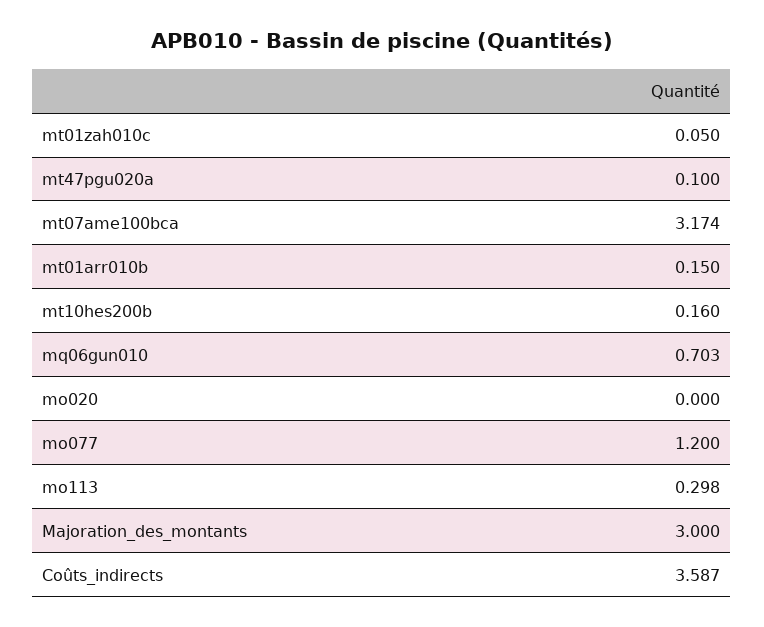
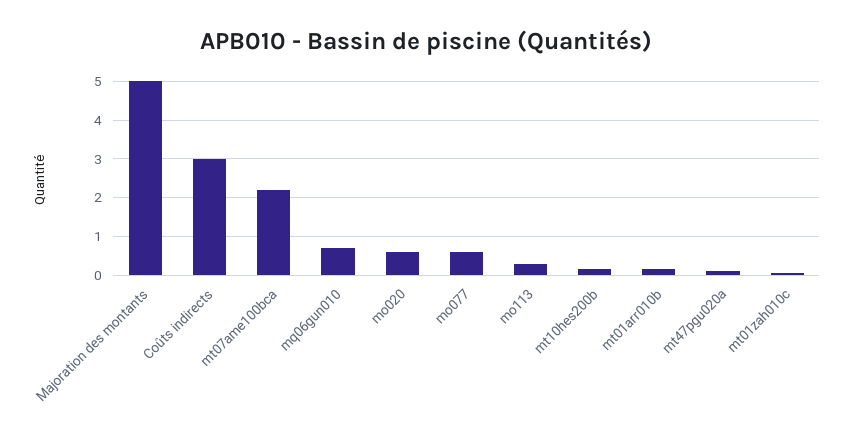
mt07ame100bca: 3.174 -> 2.2
mo020: 0 -> 0.6
mo077: 1.2 -> 0.6
Majoration_des_montants: 3 -> 5
Coûts_indirects: 3.587 -> 3

